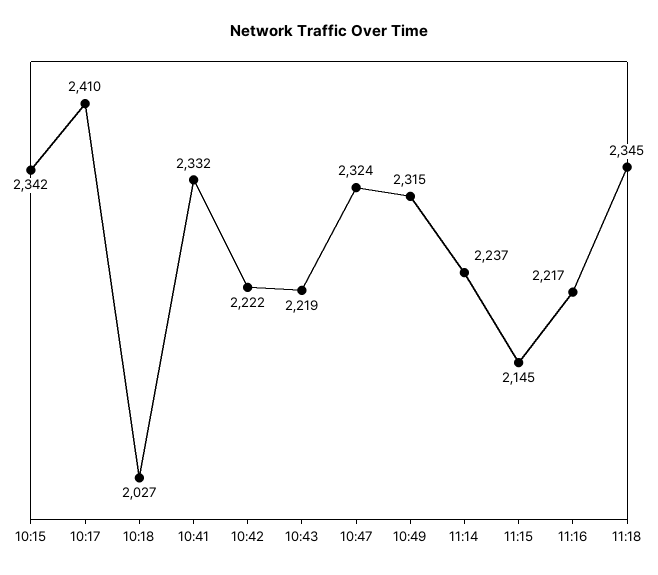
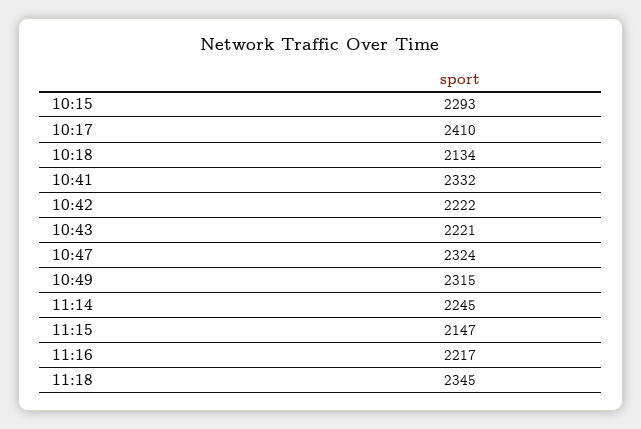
10:15: 2342 -> 2293
10:18: 2027 -> 2134
10:43: 2219 -> 2221
11:14: 2237 -> 2245
11:15: 2145 -> 2147

